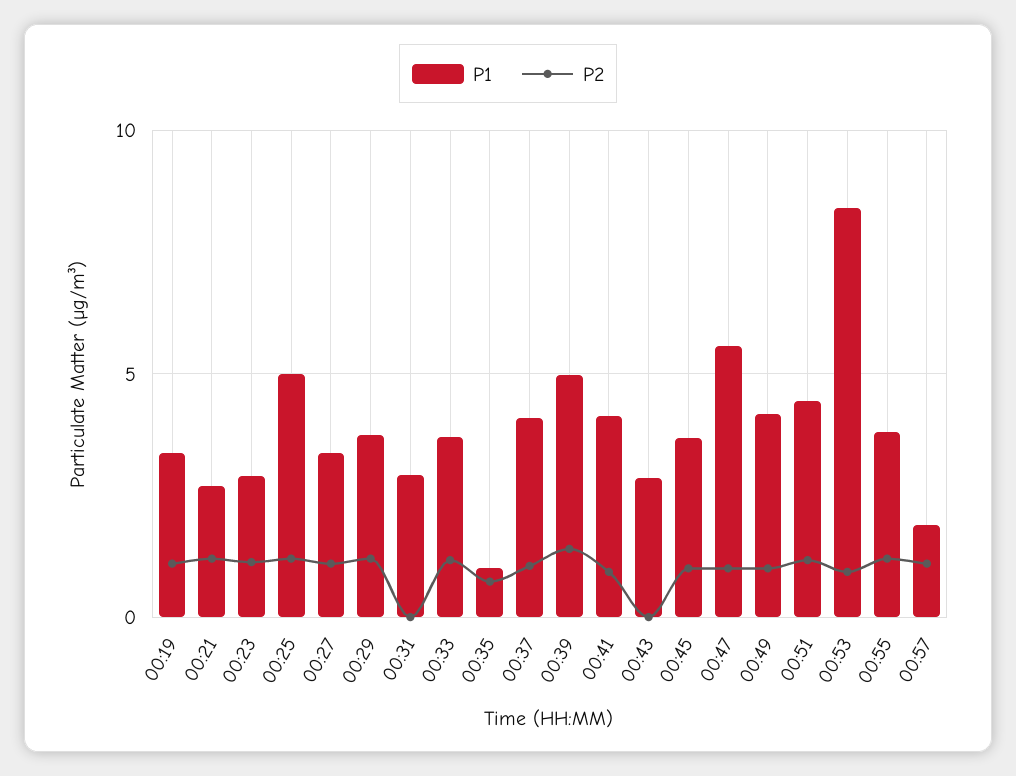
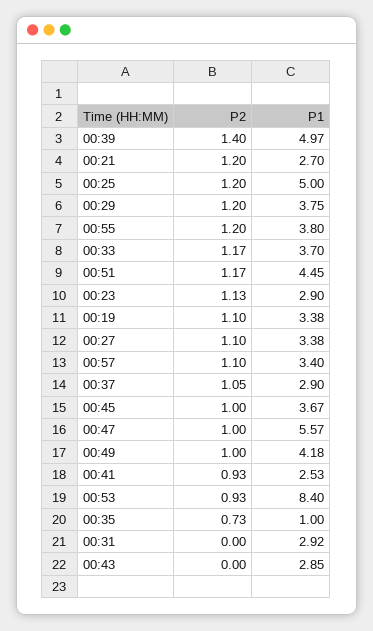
P1, 00:37: 4 -> 2.9
P1, 00:41: 4 -> 2.53
P1, 00:57: 2 -> 3.4

